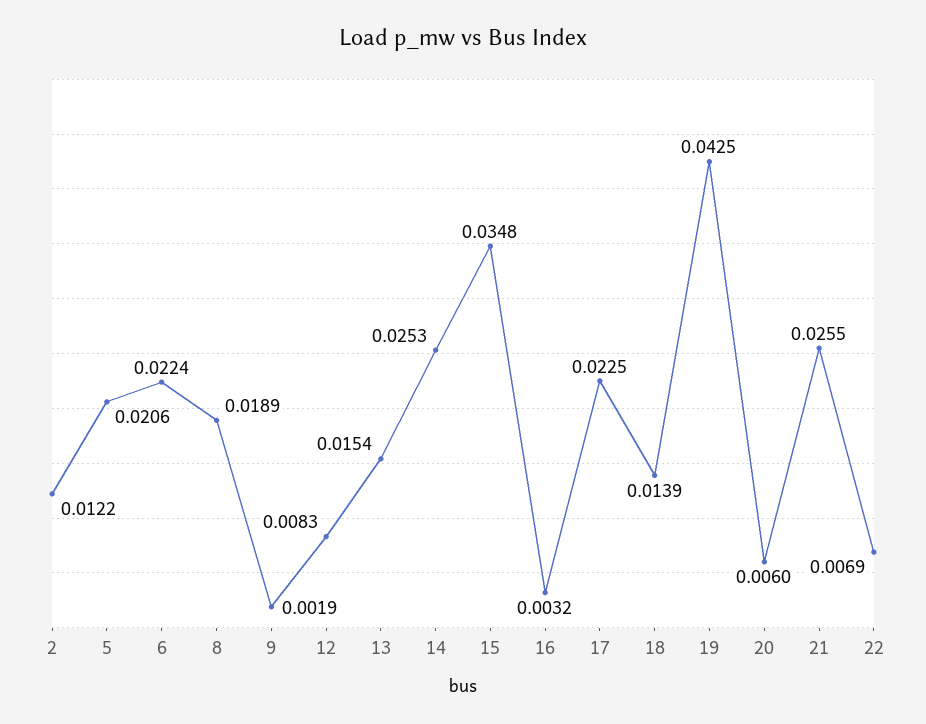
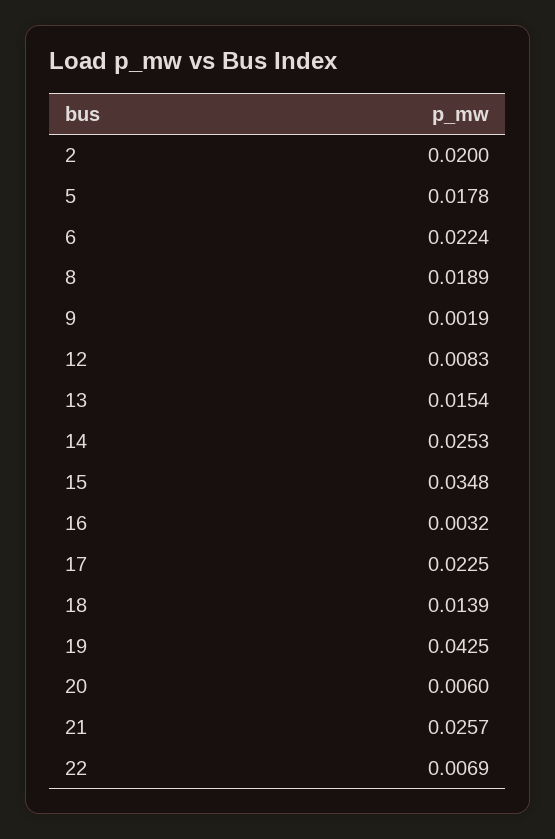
2: 0.0122 -> 0.02
5: 0.0206 -> 0.0178
21: 0.0255 -> 0.0257

